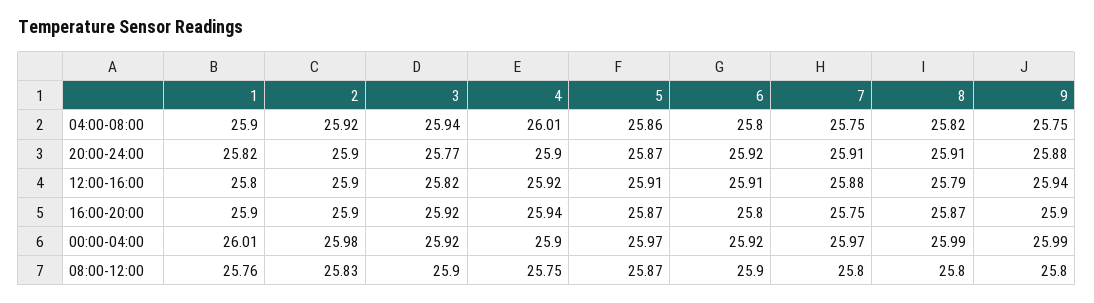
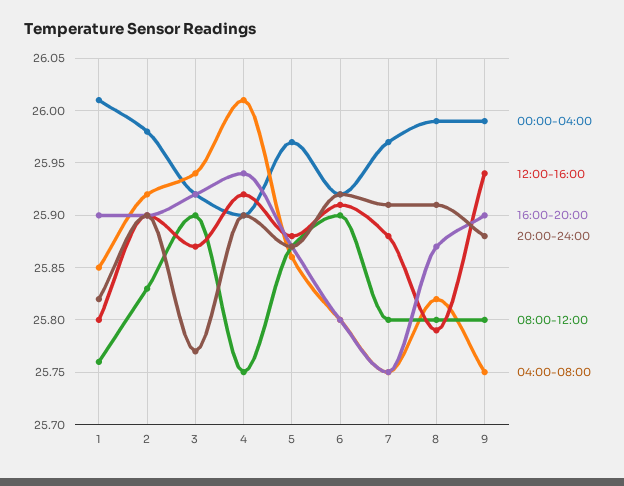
04:00-08:00, 1: 25.9 -> 25.85
12:00-16:00, 3: 25.82 -> 25.87
12:00-16:00, 5: 25.91 -> 25.88

